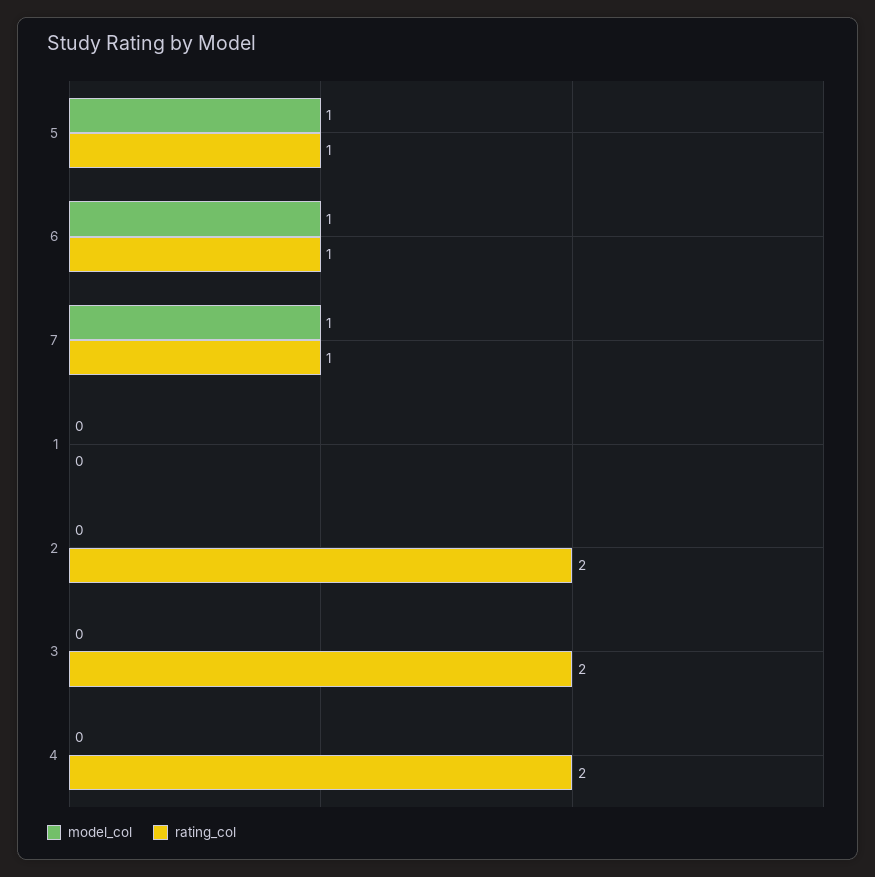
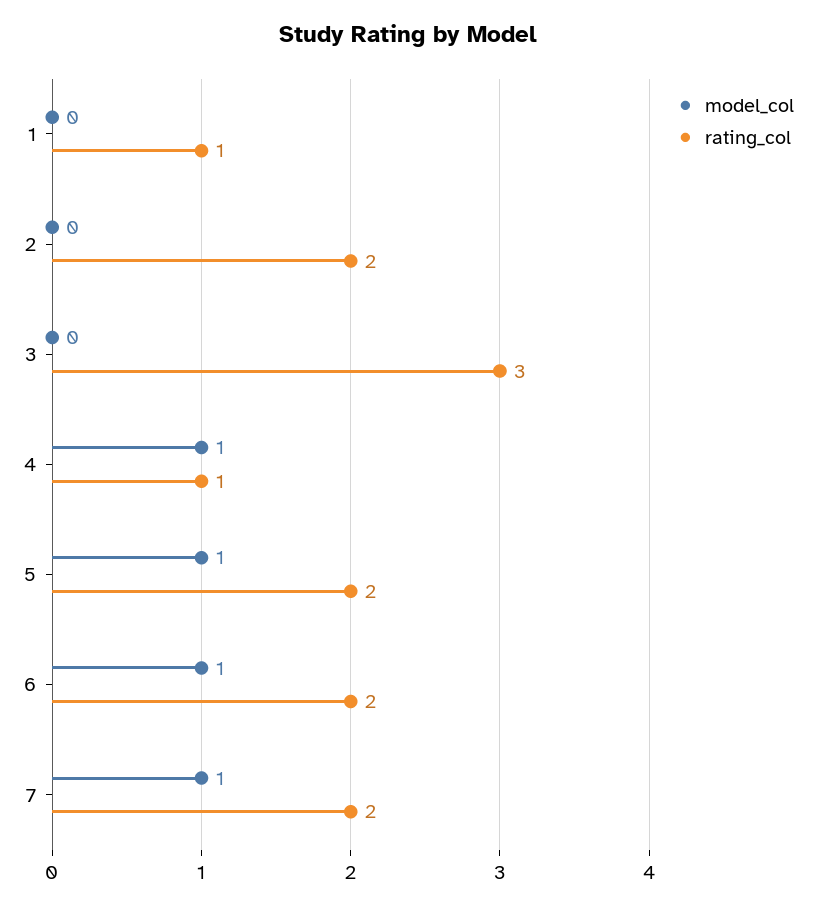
rating_col, 5: 1 -> 2
rating_col, 6: 1 -> 2
rating_col, 7: 1 -> 2
rating_col, 1: 0 -> 1
rating_col, 3: 2 -> 3
model_col, 4: 0 -> 1
rating_col, 4: 2 -> 1

